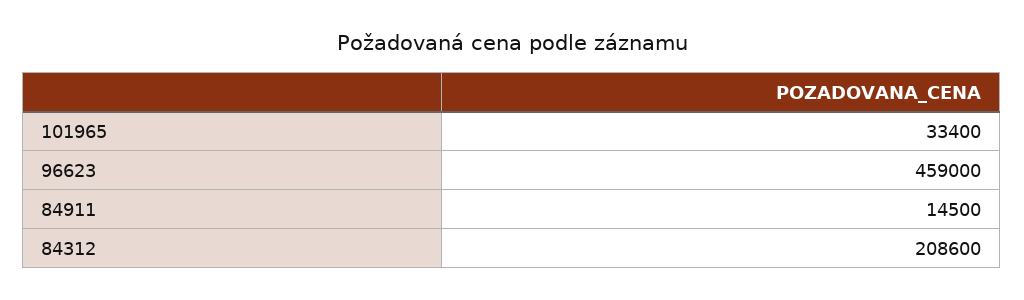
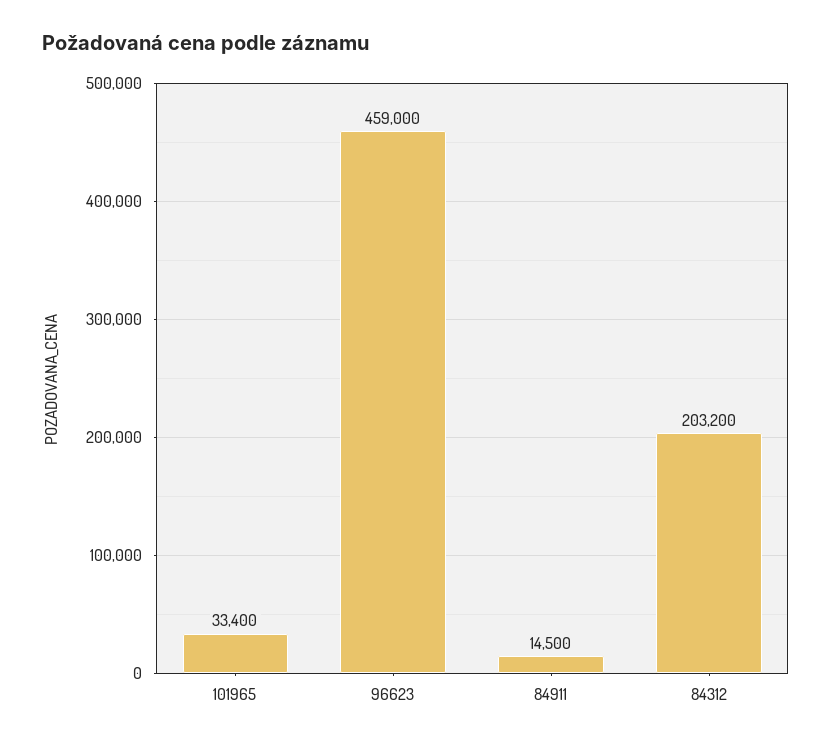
84312: 208600 -> 203200

